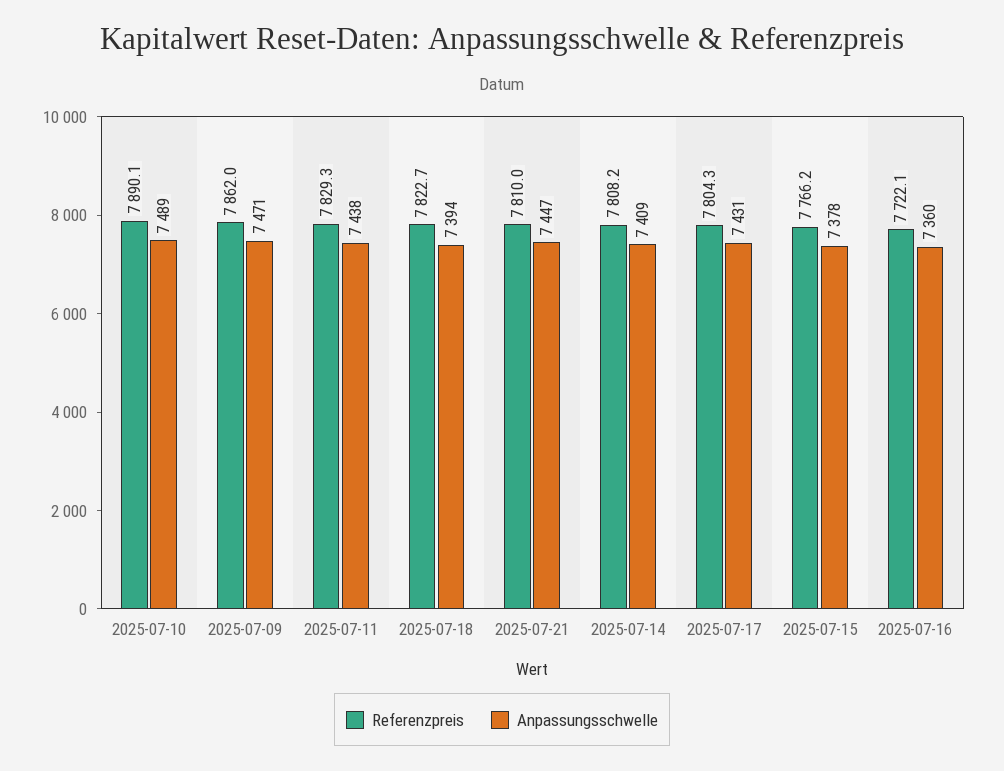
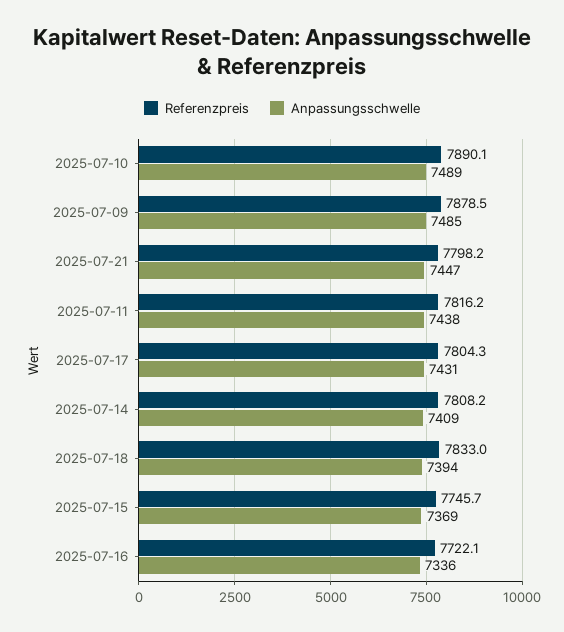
Referenzpreis, 2025-07-09: 7862 -> 7878.5
Anpassungsschwelle, 2025-07-09: 7471 -> 7485
Referenzpreis, 2025-07-11: 7829.3 -> 7816.2
Referenzpreis, 2025-07-18: 7822.7 -> 7833
Referenzpreis, 2025-07-21: 7810 -> 7798.2
Referenzpreis, 2025-07-15: 7766.2 -> 7745.7
Anpassungsschwelle, 2025-07-15: 7378 -> 7369
Anpassungsschwelle, 2025-07-16: 7360 -> 7336

